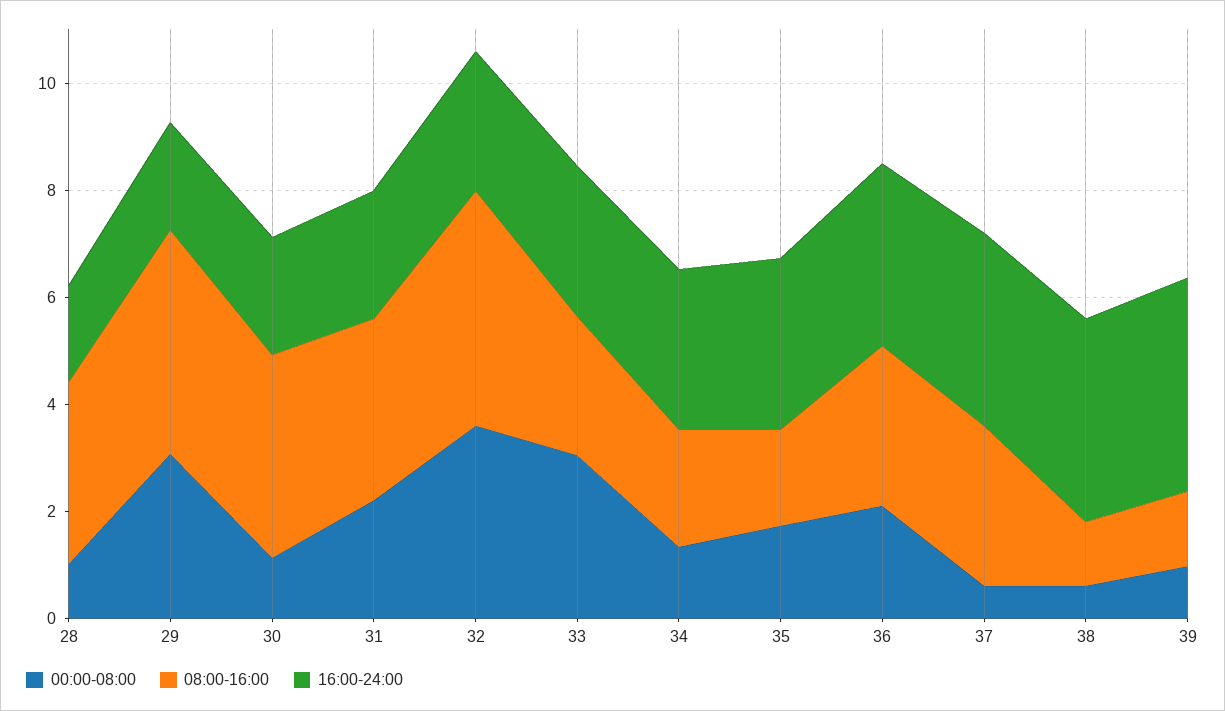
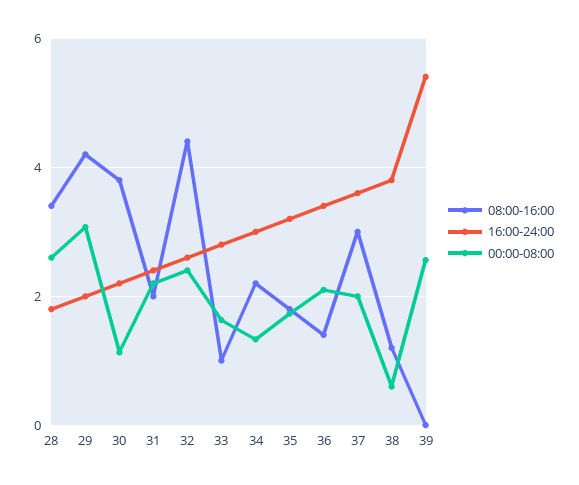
00:00-08:00, 28: 1 -> 2.6
08:00-16:00, 31: 3.5 -> 2
00:00-08:00, 32: 3.5 -> 2.4
00:00-08:00, 33: 3 -> 1.6
08:00-16:00, 33: 2.5 -> 1
08:00-16:00, 36: 3 -> 1.4
00:00-08:00, 37: 0.5 -> 2
00:00-08:00, 39: 1 -> 2.6
08:00-16:00, 39: 1.5 -> 0
16:00-24:00, 39: 4 -> 5.4

